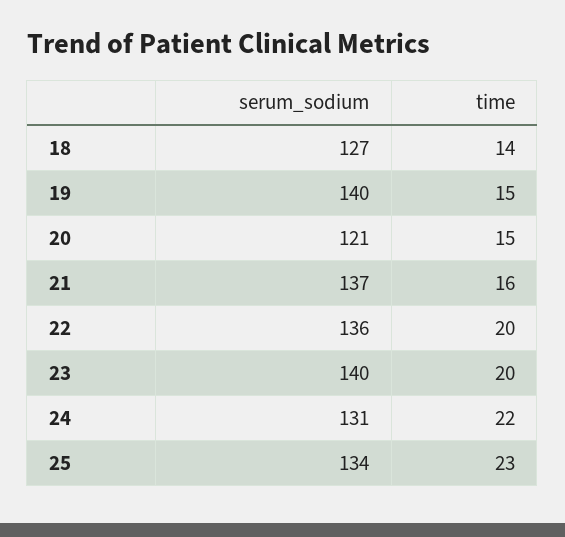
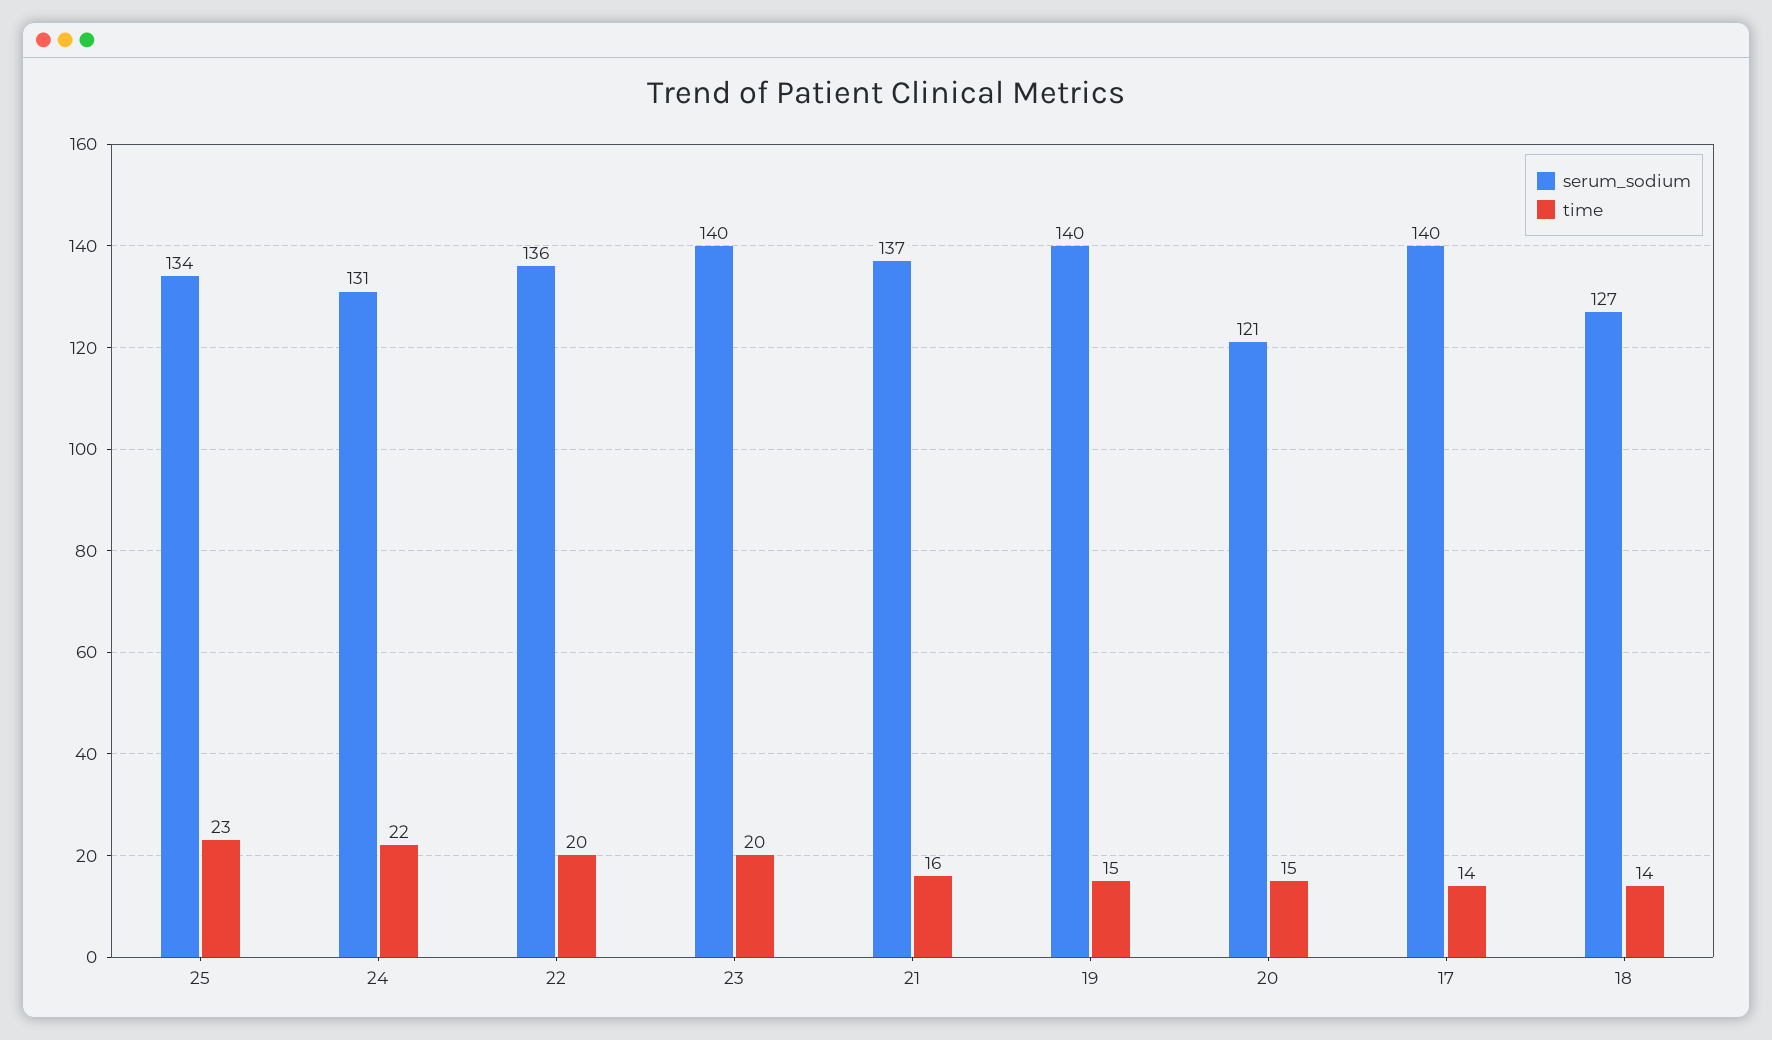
serum_sodium, 17: none -> 140
time, 17: none -> 14

